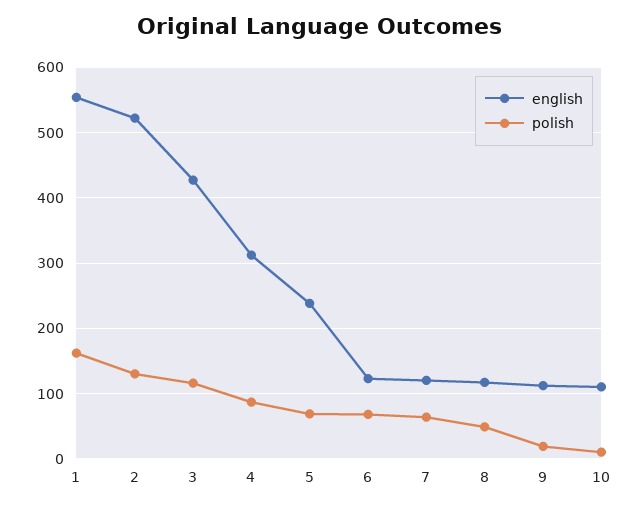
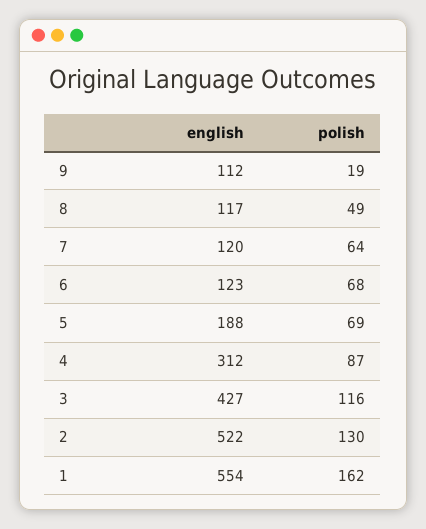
english, 5: 240 -> 188
english, 10: 110 -> none
polish, 10: 10 -> none

